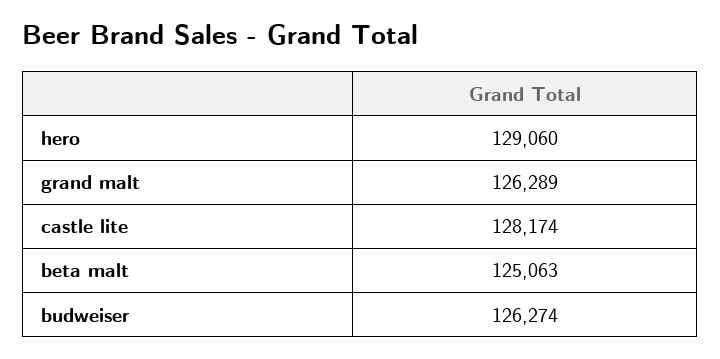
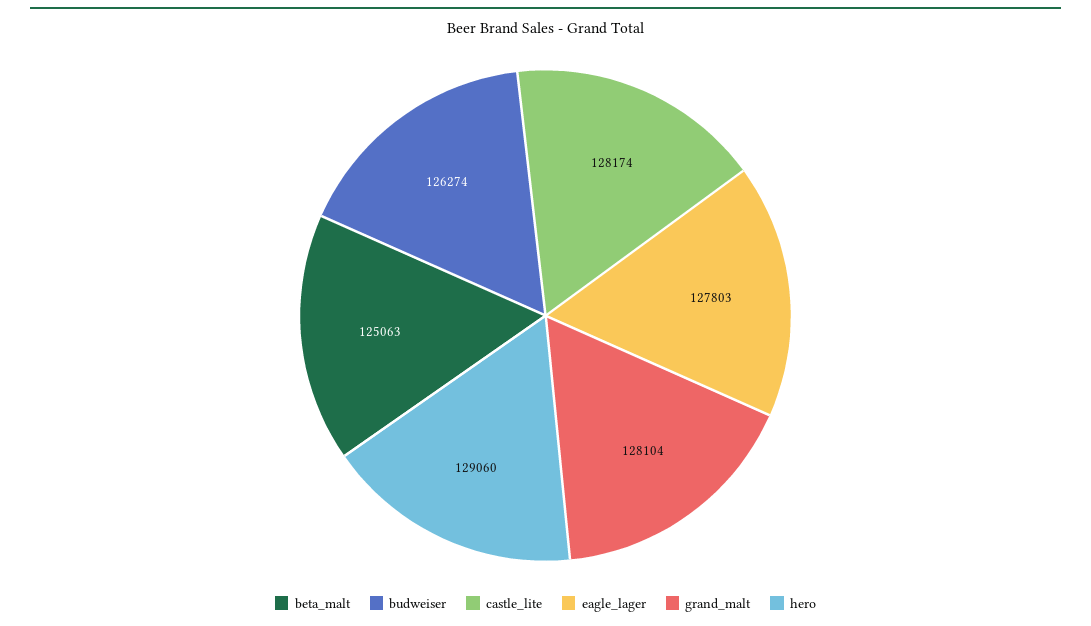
grand malt: 126289 -> 128104
eagle_lager: none -> 127803

